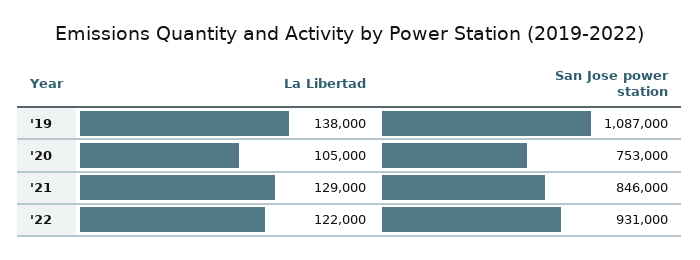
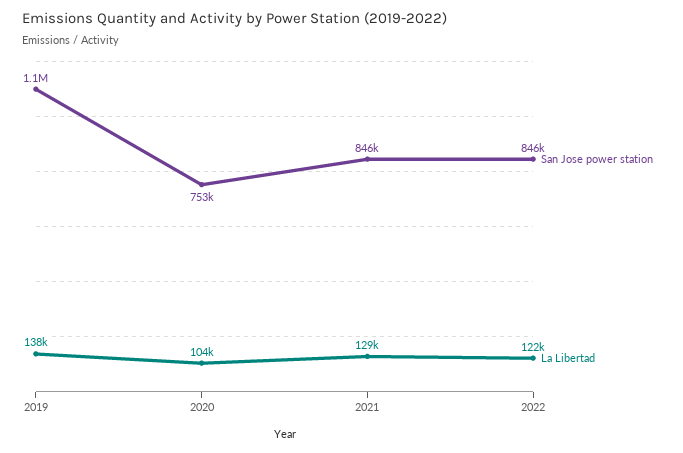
La Libertad, '20: 105000 -> 104000
San Jose power station, '22: 931000 -> 846000

